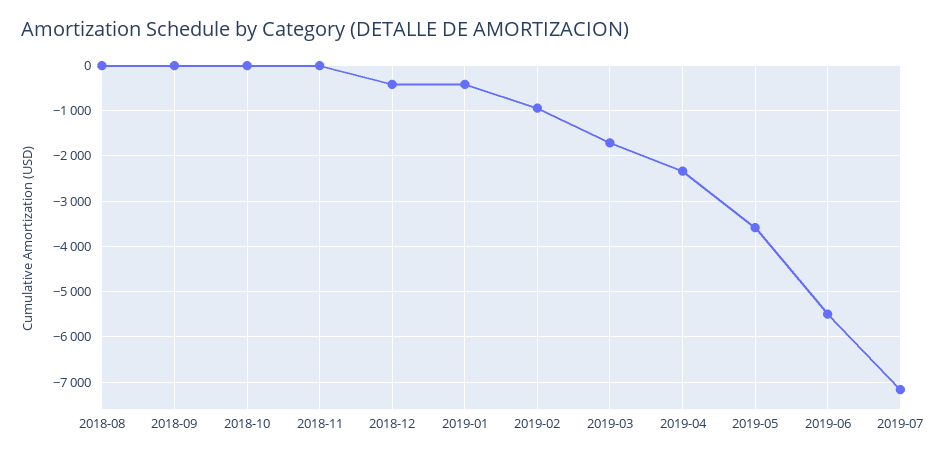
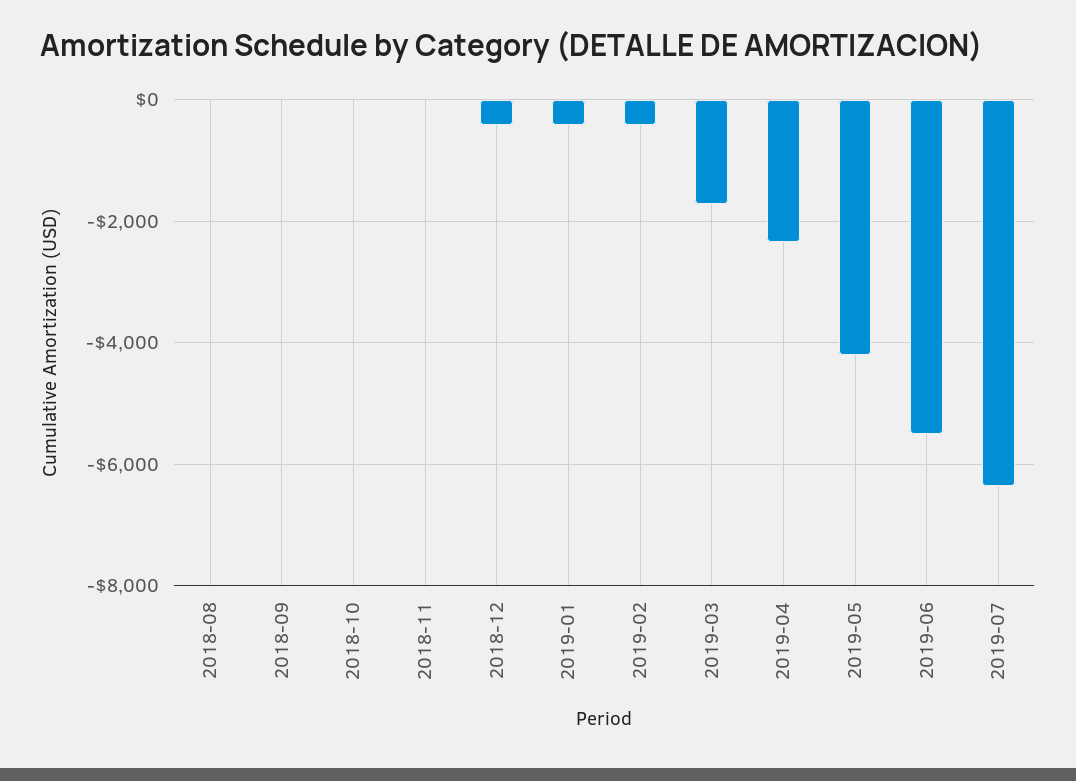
2019-02: -1000 -> -400
2019-05: -3600 -> -4200
2019-07: -7200 -> -6400

